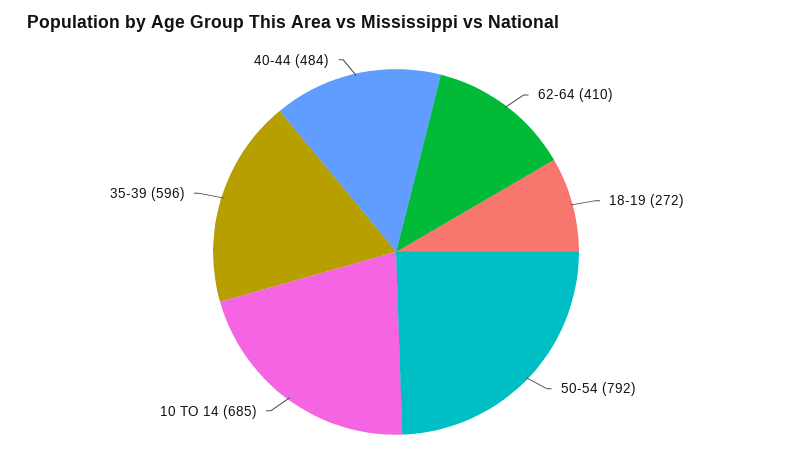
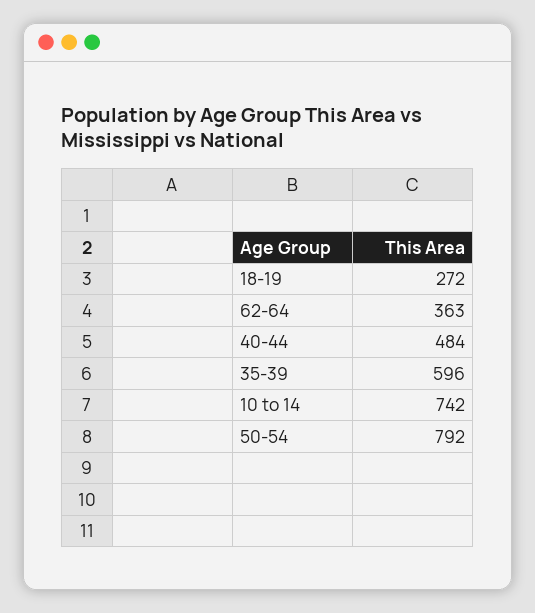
62-64: 410 -> 363
10 TO 14: 685 -> 742

